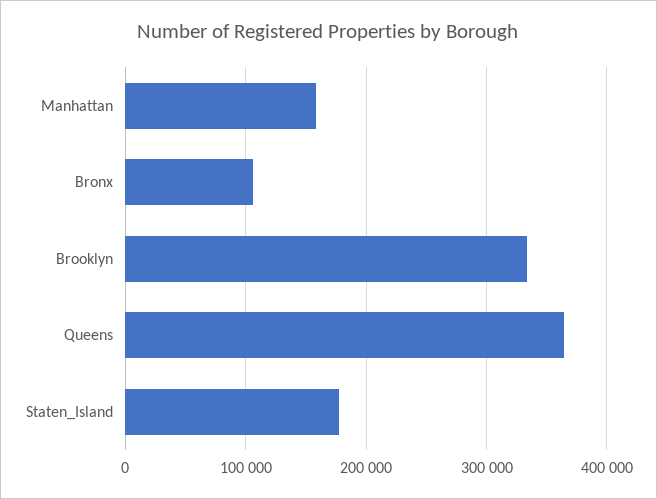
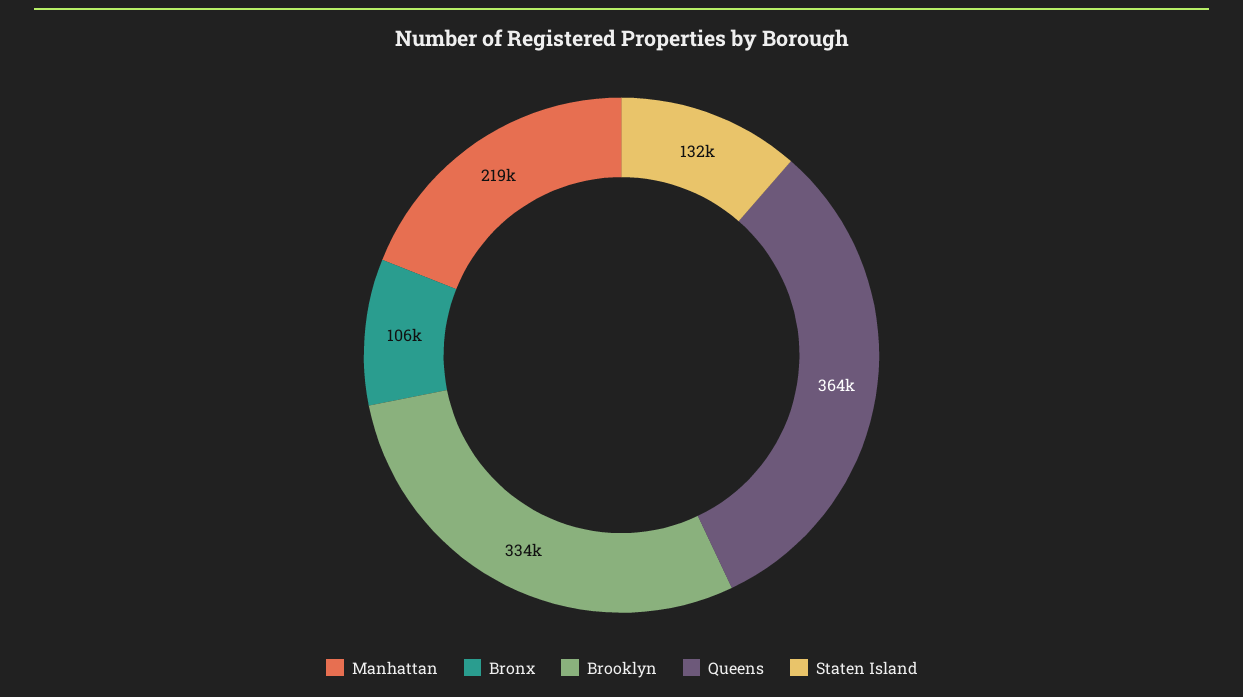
Manhattan: 160000 -> 219000
Staten_Island: 180000 -> 132000

